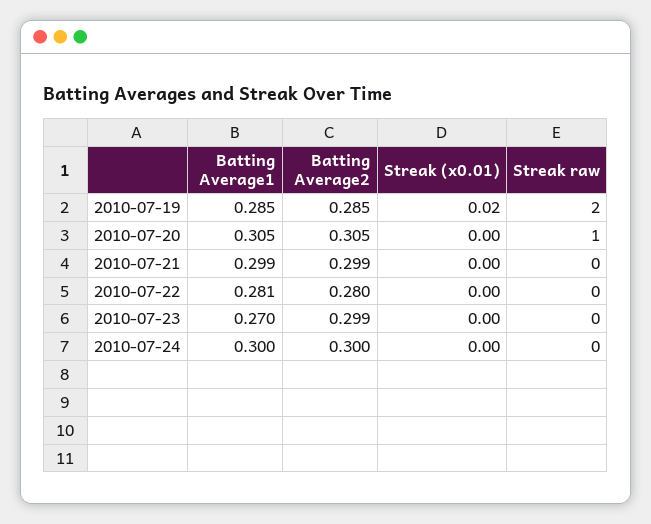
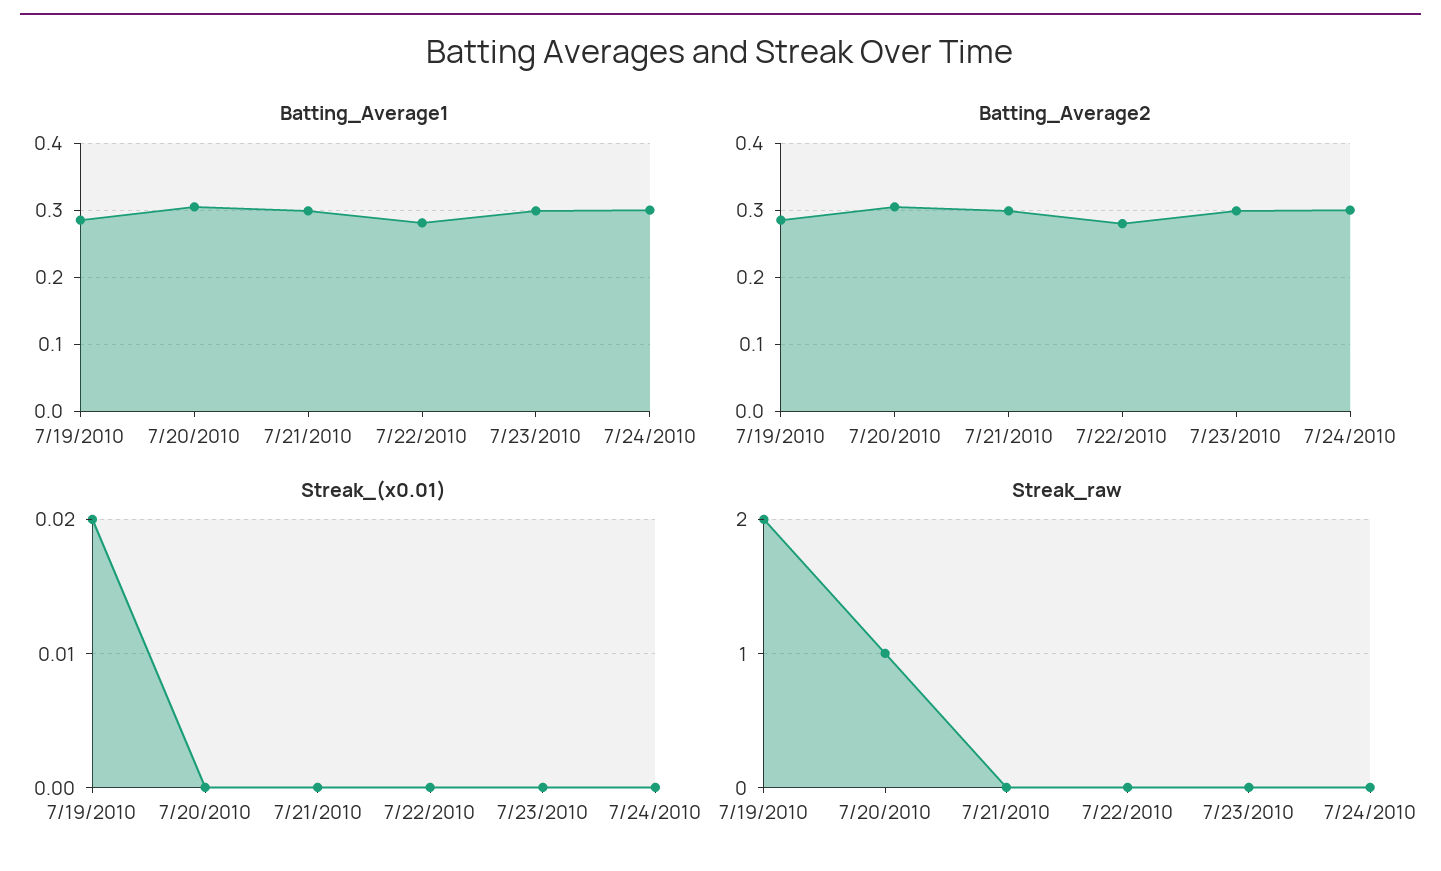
Batting Average1, 2010-07-23: 0.27 -> 0.3

